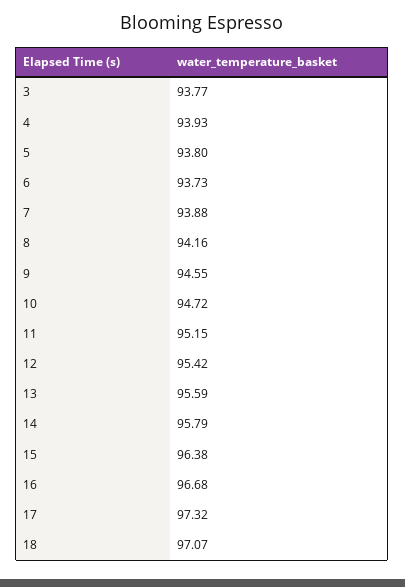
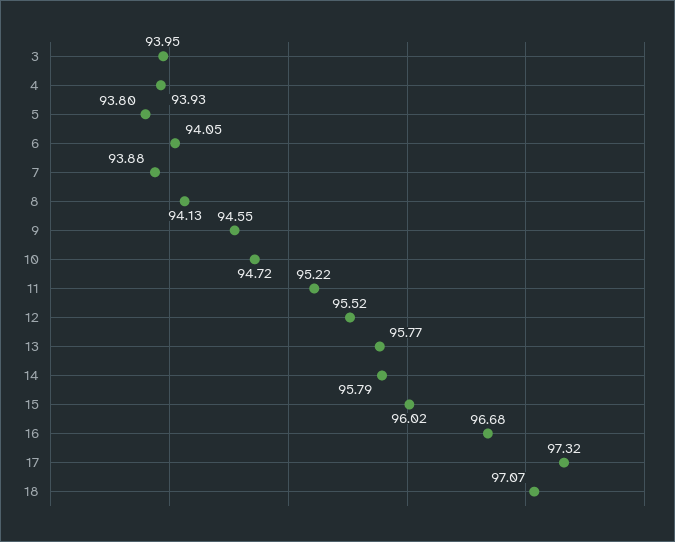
3: 93.77 -> 93.95
6: 93.73 -> 94.05
8: 94.16 -> 94.13
11: 95.15 -> 95.22
12: 95.42 -> 95.52
13: 95.59 -> 95.77
15: 96.38 -> 96.02

